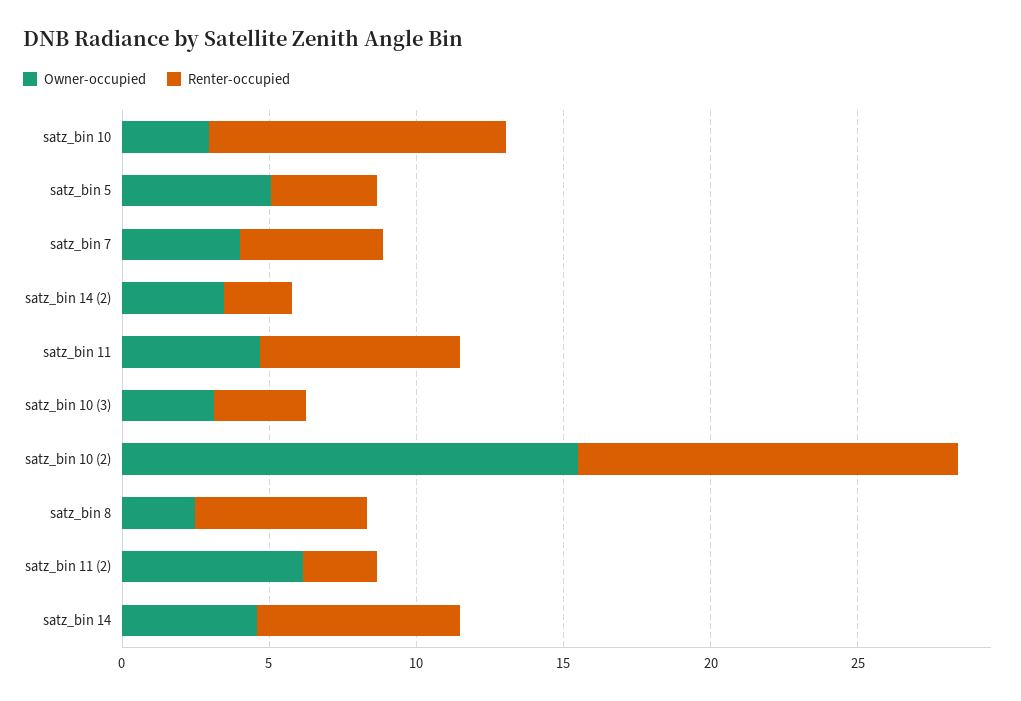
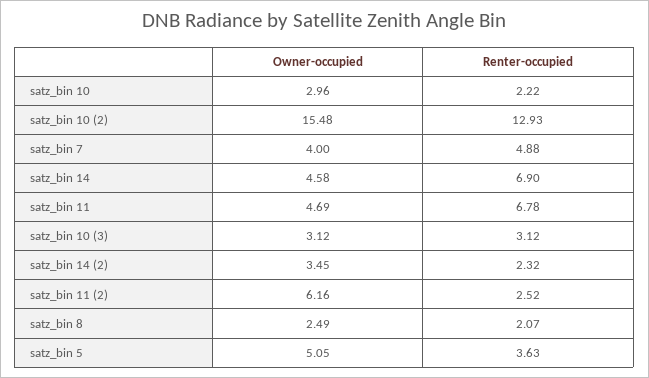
Renter-occupied, satz_bin 10: 10 -> 2.22
Renter-occupied, satz_bin 8: 6 -> 2.07

